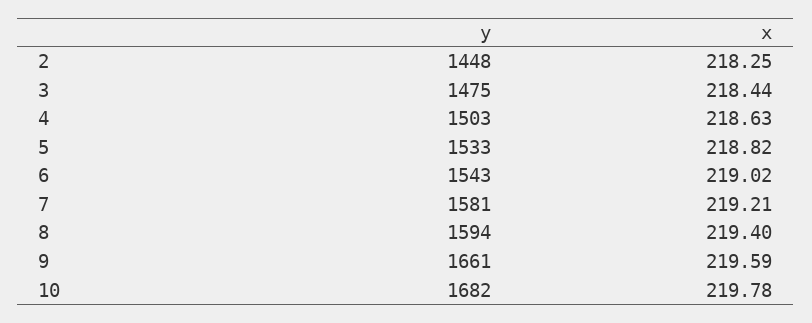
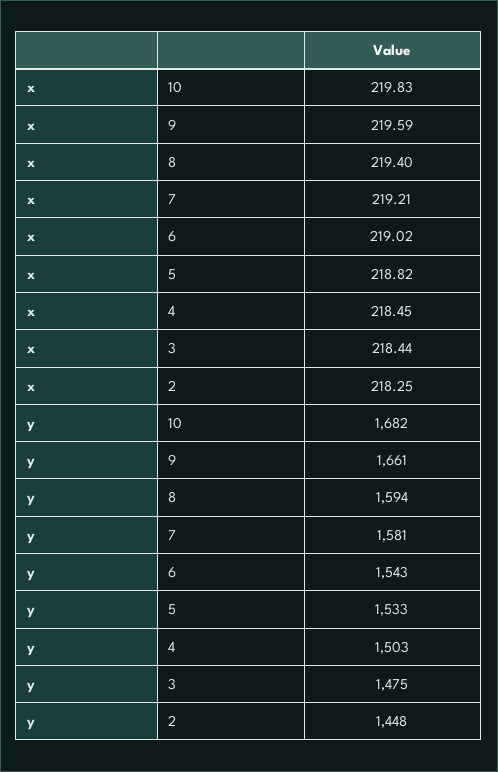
x, 4: 218.63 -> 218.45
x, 10: 219.78 -> 219.83

